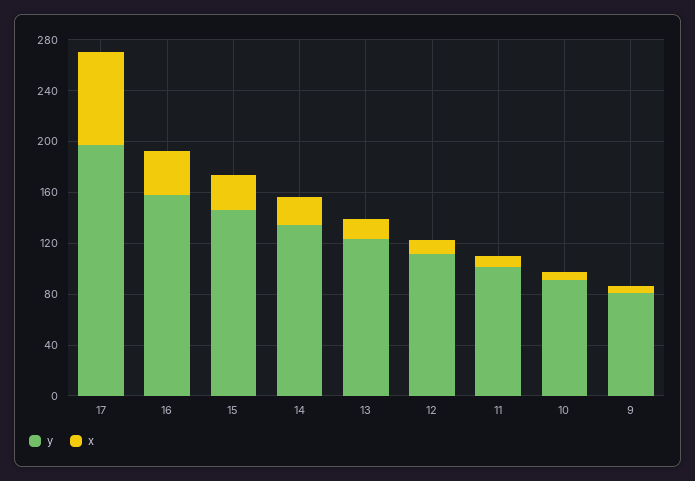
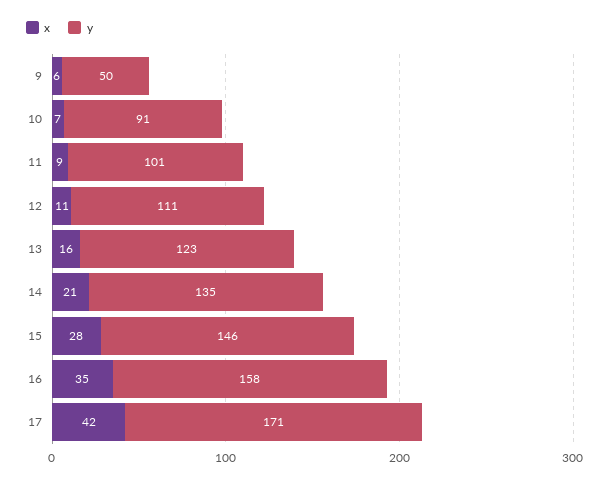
y, 17: 200 -> 171
x, 17: 70 -> 42
y, 9: 80 -> 50

